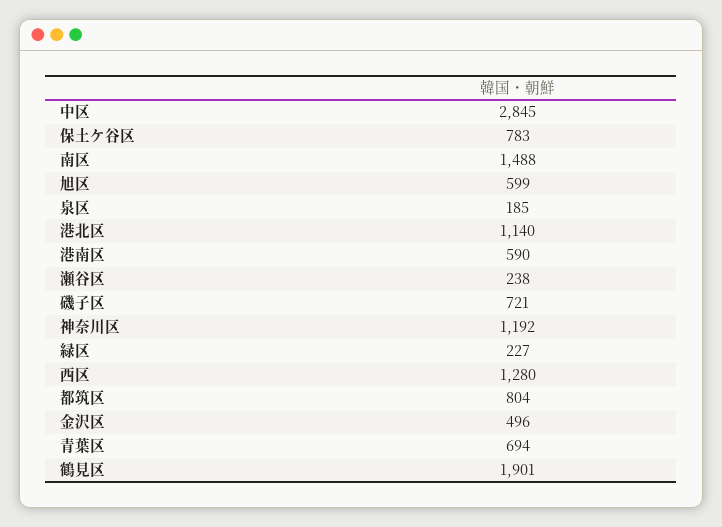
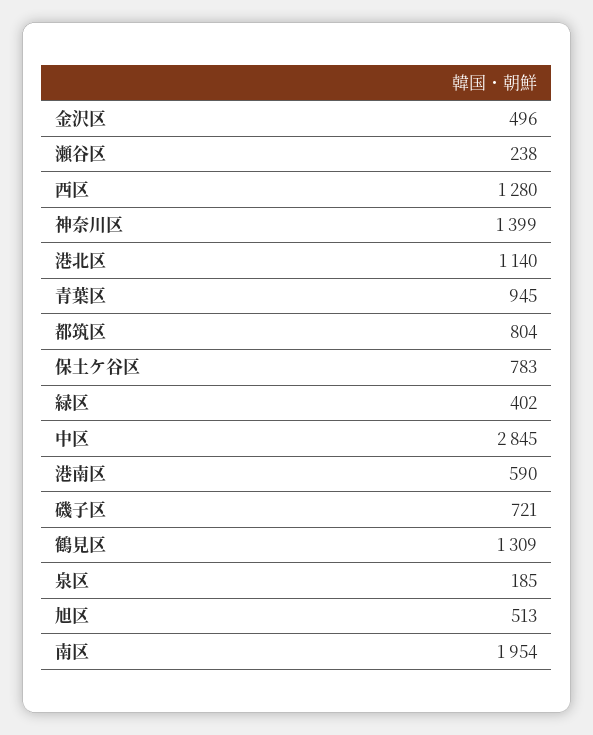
南区: 1488 -> 1954
旭区: 599 -> 513
神奈川区: 1192 -> 1399
緑区: 227 -> 402
青葉区: 694 -> 945
鶴見区: 1901 -> 1309

